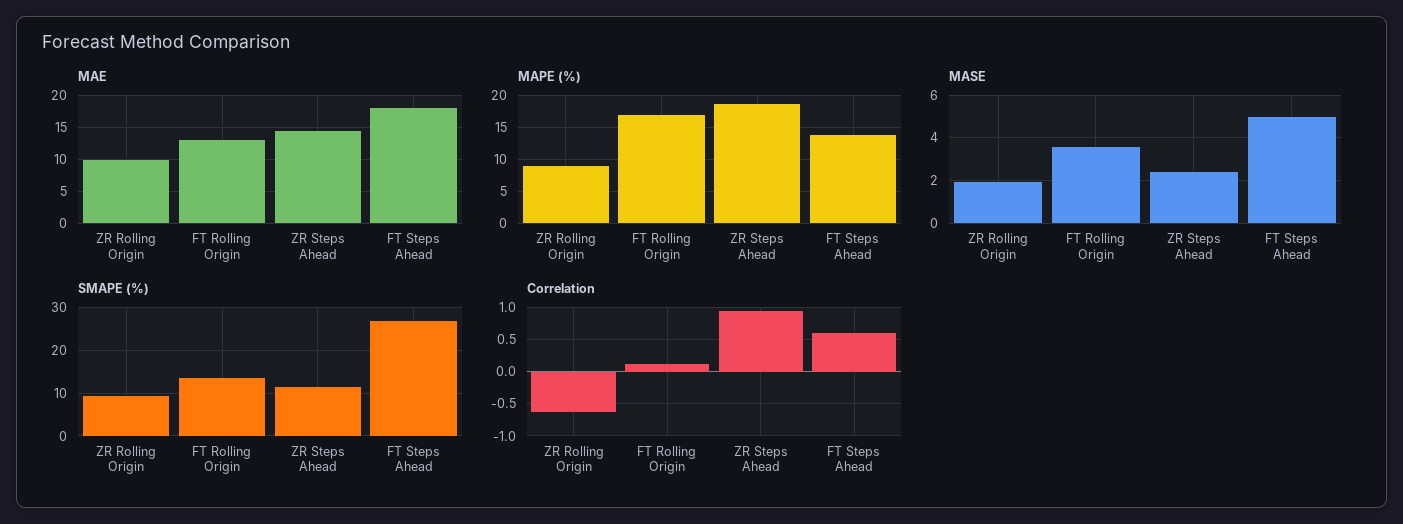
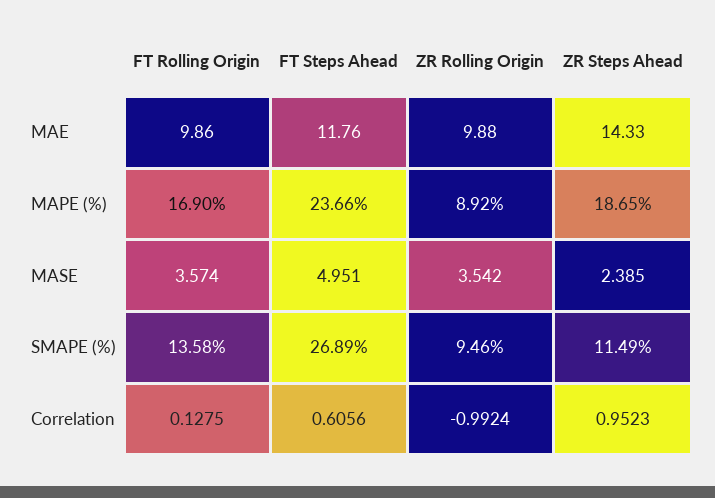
MAE, FT Rolling Origin: 13 -> 9.86
MAE, FT Steps Ahead: 18 -> 11.76
MAPE (%), FT Steps Ahead: 14 -> 23.66
MASE, ZR Rolling Origin: 2 -> 3.542
Correlation, ZR Rolling Origin: -0.6 -> -0.9924

